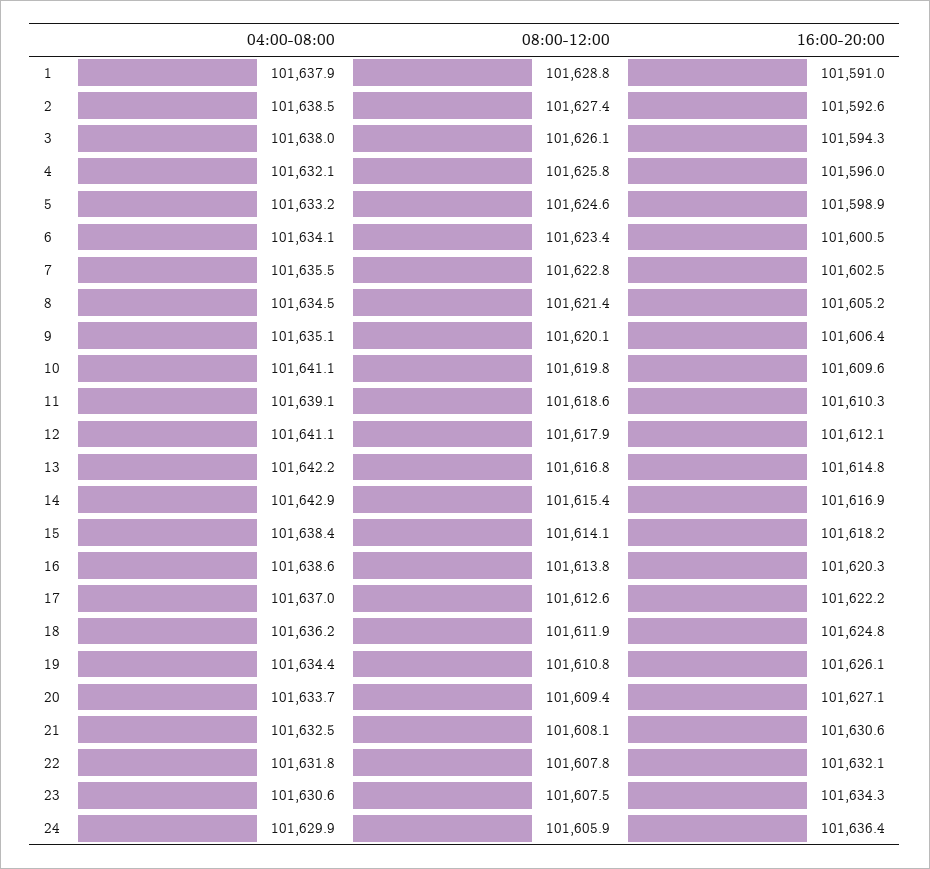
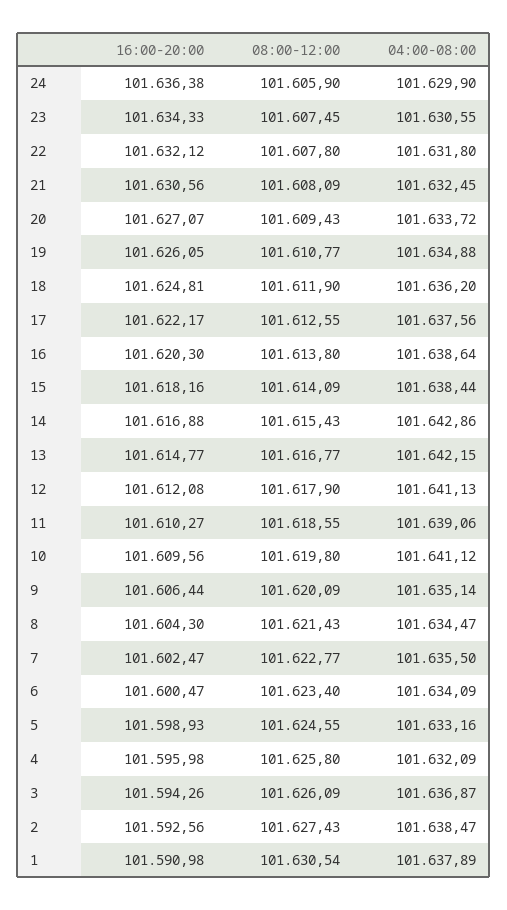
08:00-12:00, 1: 101628.8 -> 101630.54
04:00-08:00, 3: 101638 -> 101636.87
16:00-20:00, 8: 101605.2 -> 101604.3
04:00-08:00, 17: 101637 -> 101637.56
04:00-08:00, 19: 101634.4 -> 101634.88

